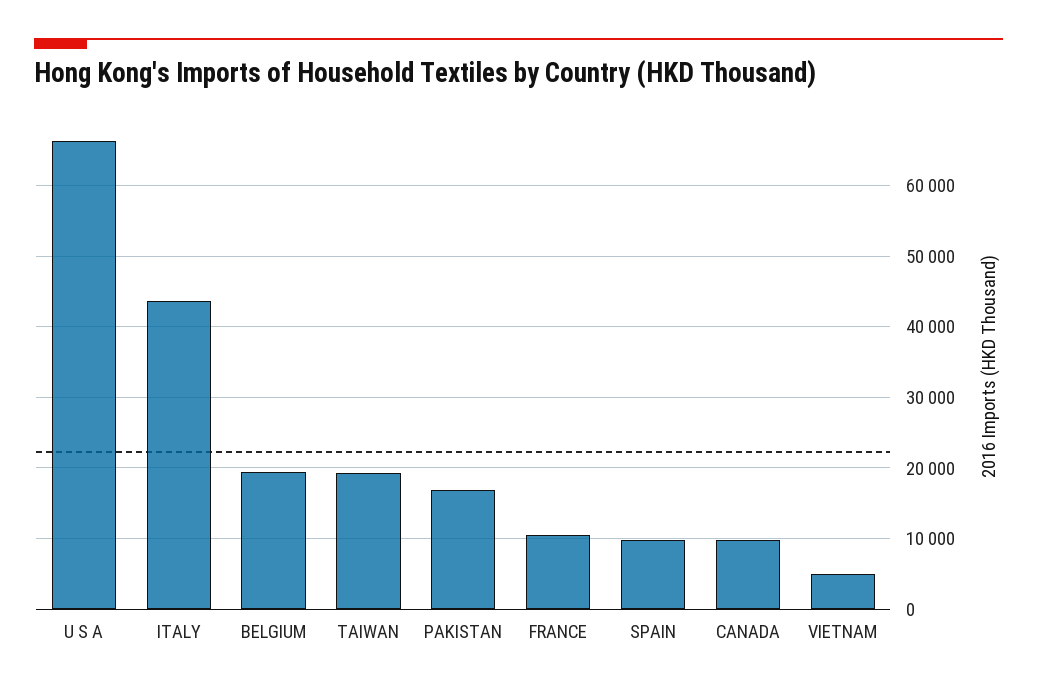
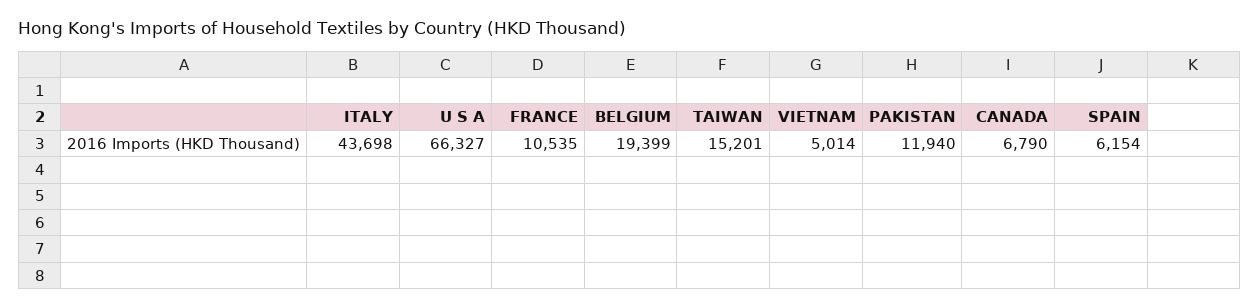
TAIWAN: 19000 -> 15201
PAKISTAN: 17000 -> 11940
SPAIN: 10000 -> 6154
CANADA: 10000 -> 6790

